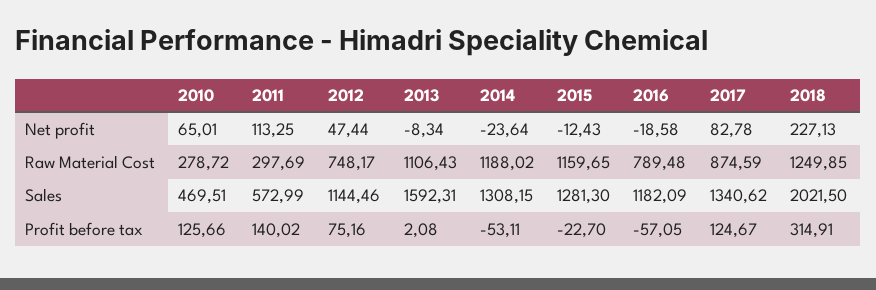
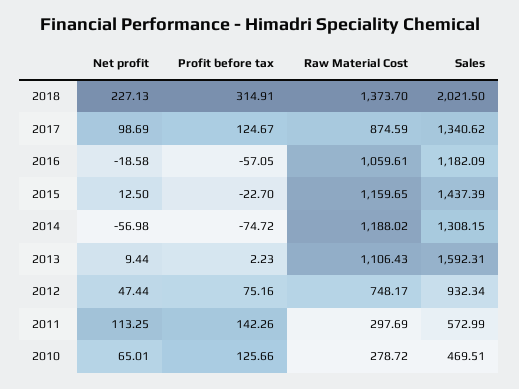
2013, Net profit: -8.34 -> 9.44
2014, Net profit: -23.64 -> -56.98
2015, Net profit: -12.43 -> 12.5
2017, Net profit: 82.78 -> 98.69
2016, Raw Material Cost: 789.48 -> 1059.61
2018, Raw Material Cost: 1249.85 -> 1373.7
2012, Sales: 1144.46 -> 932.34
2015, Sales: 1281.3 -> 1437.39
2011, Profit before tax: 140.02 -> 142.26
2013, Profit before tax: 2.08 -> 2.23
2014, Profit before tax: -53.11 -> -74.72

